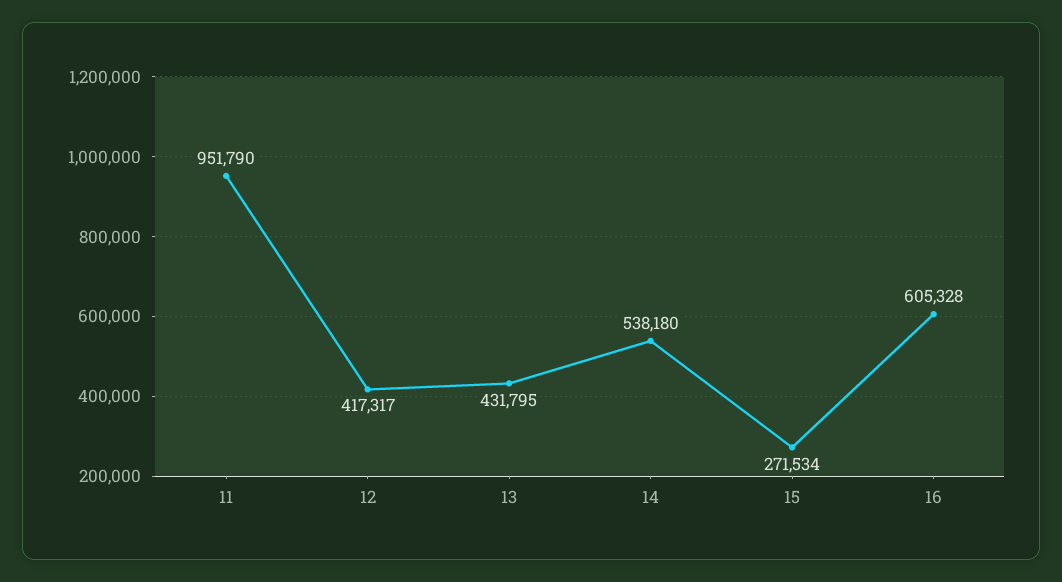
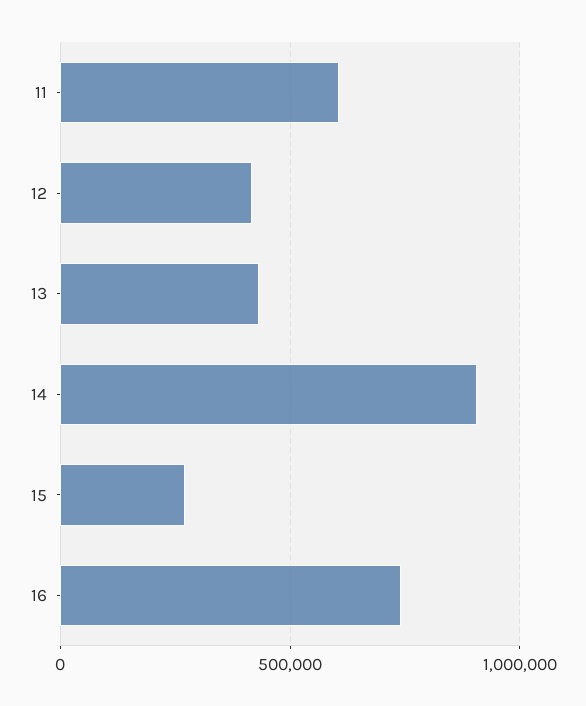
11: 951790 -> 600000
14: 538180 -> 900000
16: 605328 -> 750000

